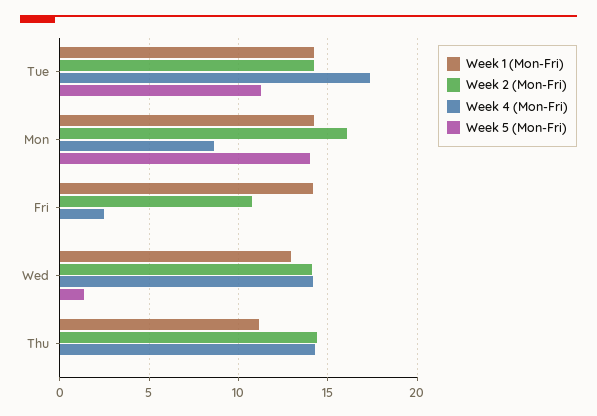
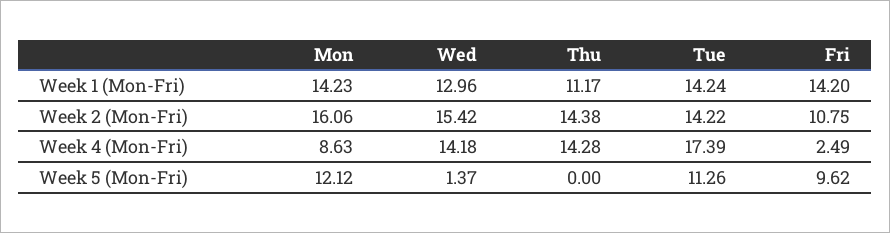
Week 5 (Mon-Fri), Mon: 14 -> 12.12
Week 5 (Mon-Fri), Fri: 0 -> 9.62
Week 2 (Mon-Fri), Wed: 14 -> 15.42

